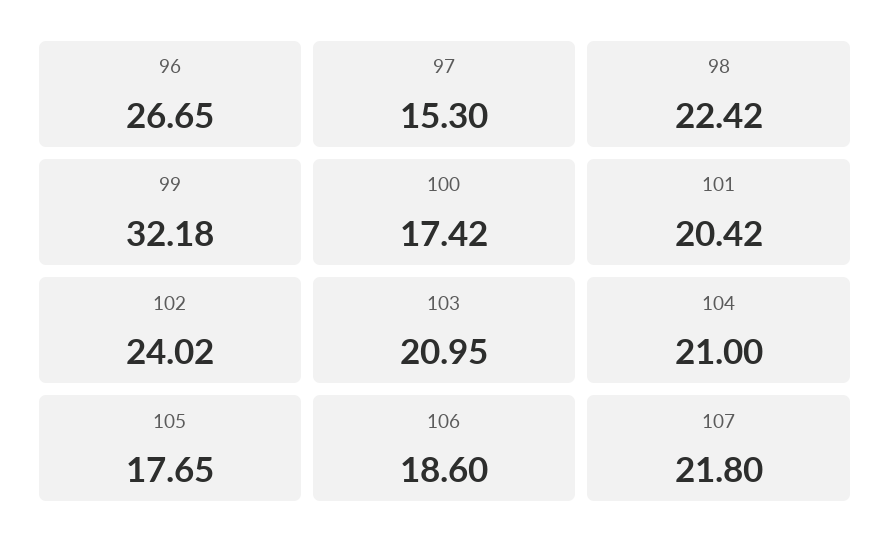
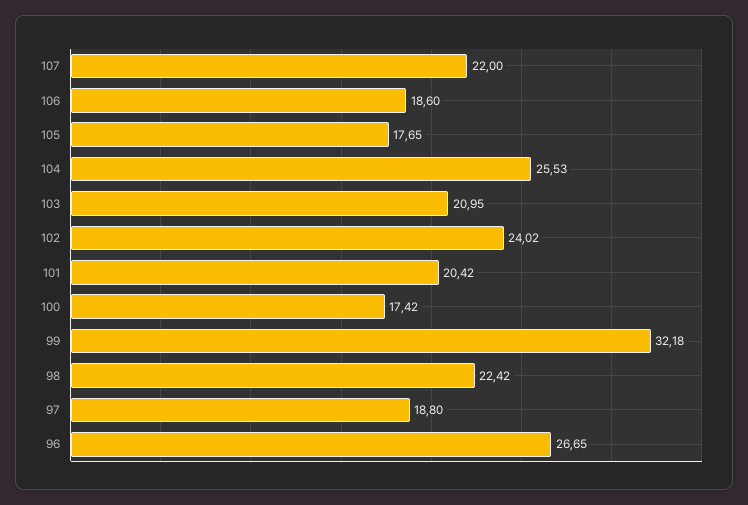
97: 15.3 -> 18.8
104: 21 -> 25.53
107: 21.8 -> 22

